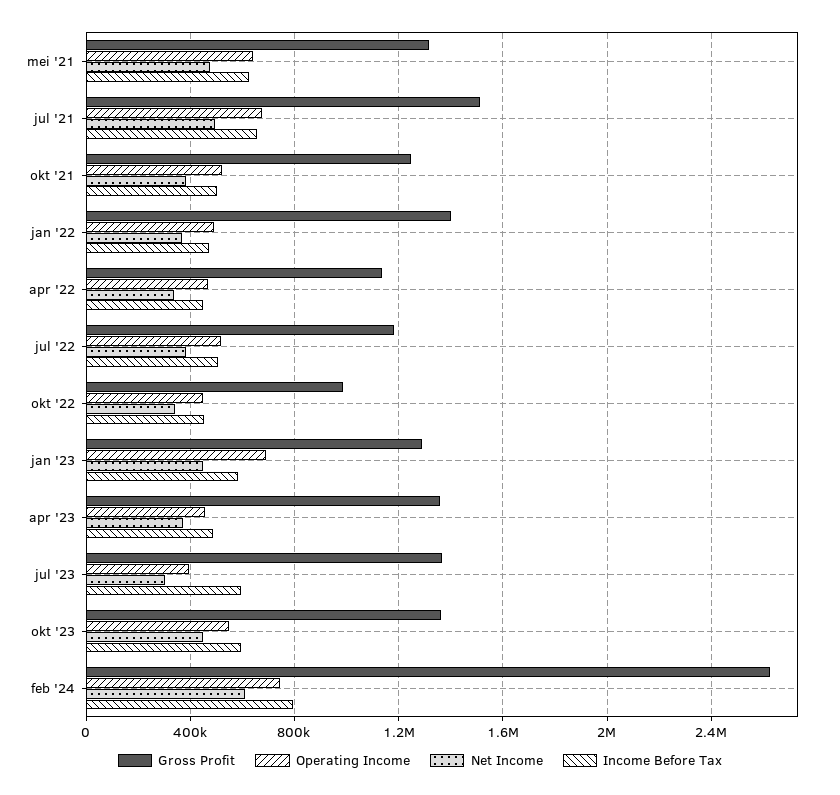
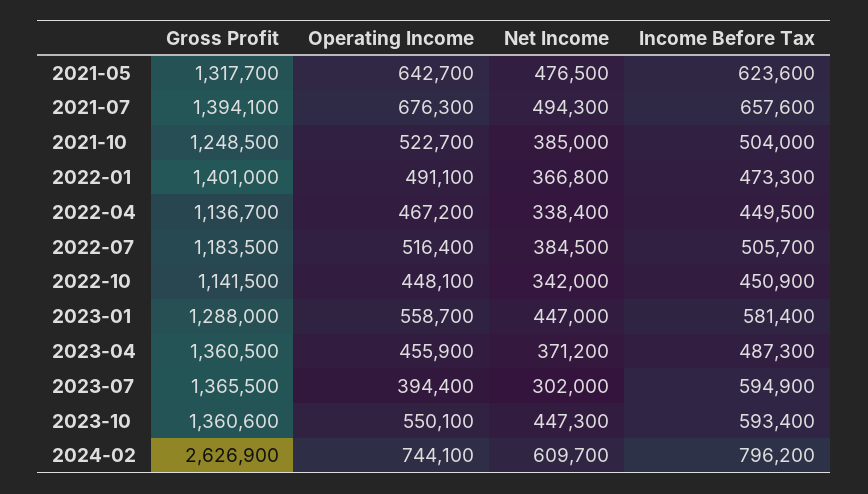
Gross Profit, jul '21: 1500000 -> 1394100
Gross Profit, okt '22: 1000000 -> 1141500
Operating Income, jan '23: 700000 -> 558700

